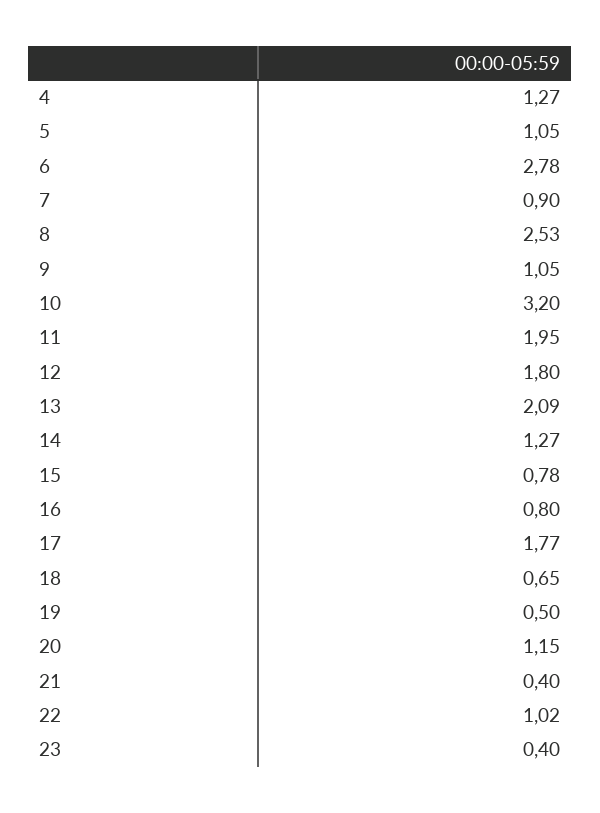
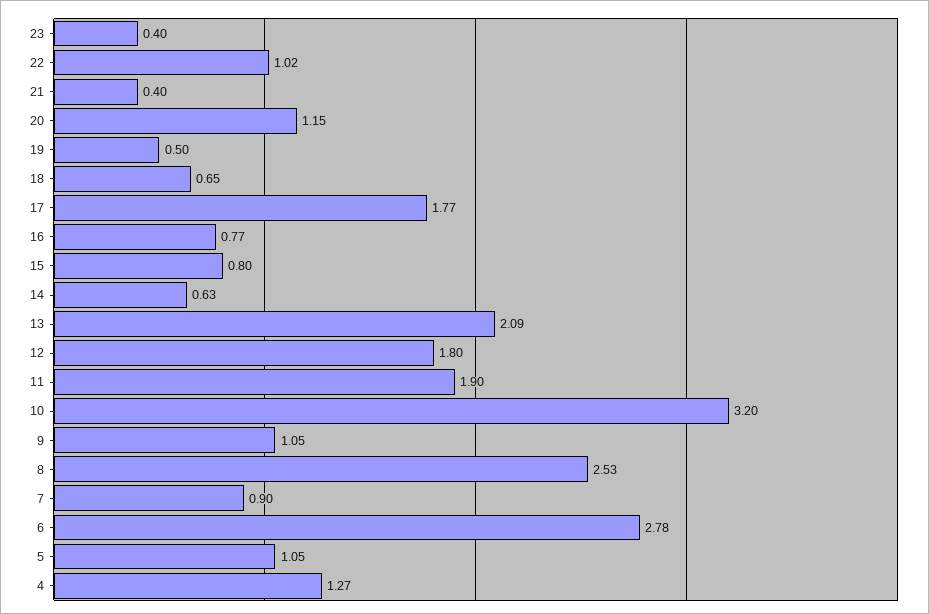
11: 1.95 -> 1.9
14: 1.27 -> 0.63
15: 0.78 -> 0.8
16: 0.8 -> 0.77

